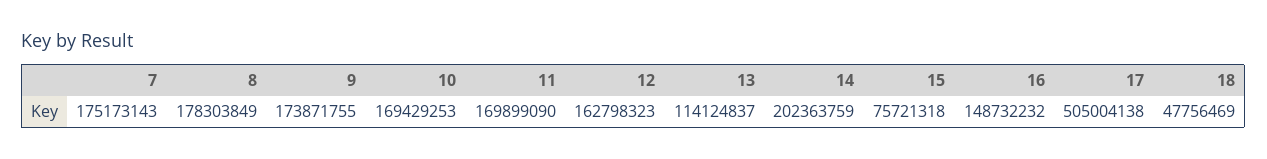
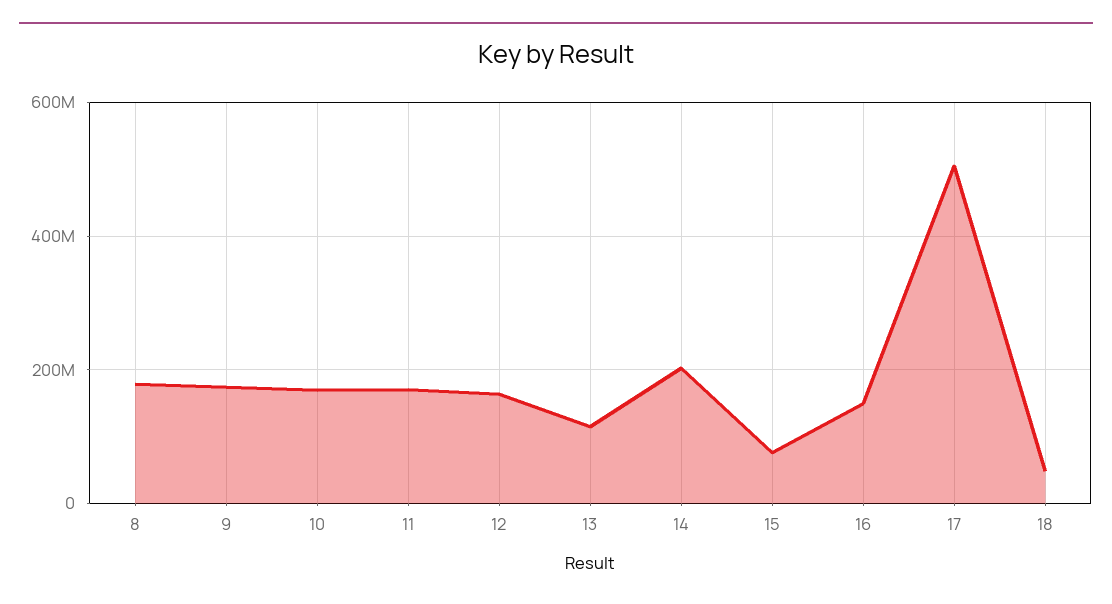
7: 175173143 -> none

